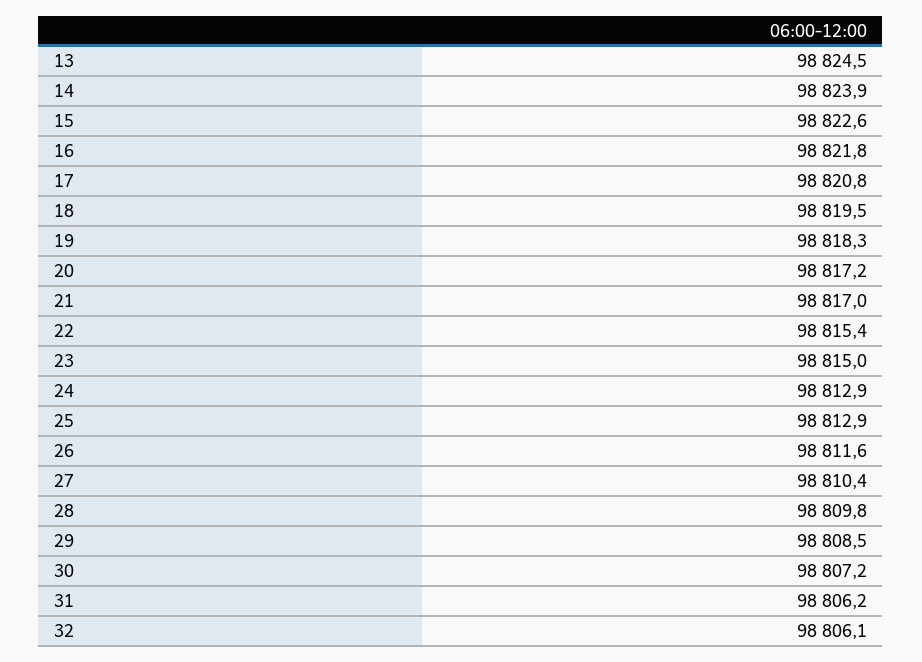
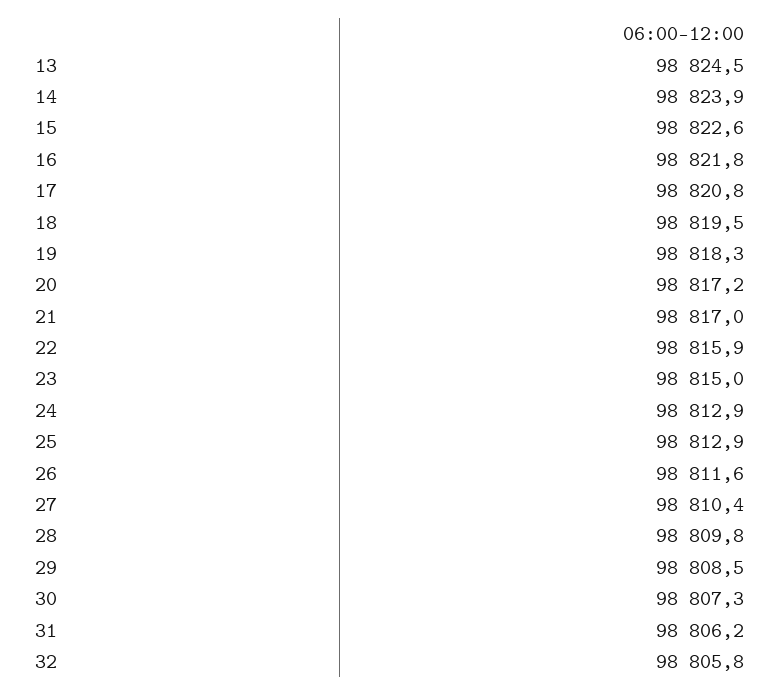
22: 98815.4 -> 98815.9
30: 98807.2 -> 98807.3
32: 98806.1 -> 98805.8

